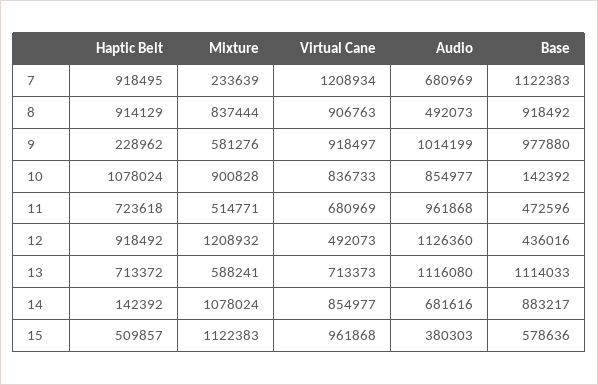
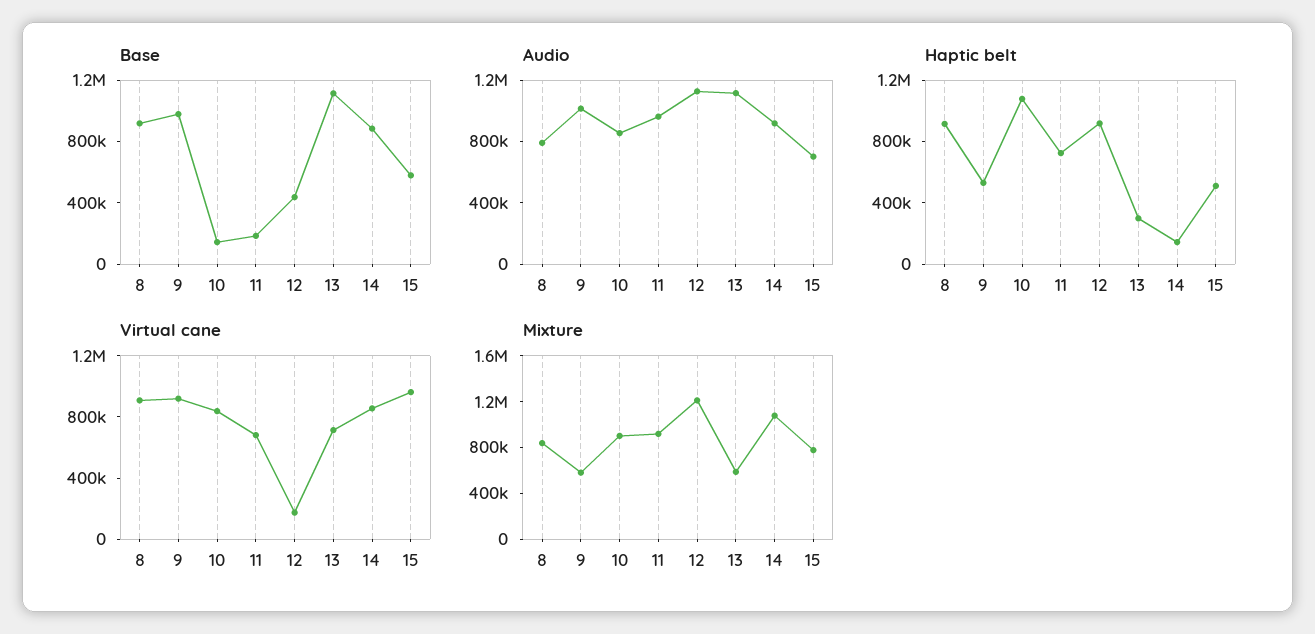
Haptic Belt, 7: 918495 -> none
Mixture, 7: 233639 -> none
Virtual Cane, 7: 1208934 -> none
Audio, 7: 680969 -> none
Base, 7: 1122383 -> none
Audio, 8: 492073 -> 800000
Haptic Belt, 9: 228962 -> 500000
Mixture, 11: 514771 -> 900000
Base, 11: 472596 -> 200000
Virtual Cane, 12: 492073 -> 200000
Haptic Belt, 13: 713372 -> 300000
Audio, 14: 681616 -> 900000
Mixture, 15: 1122383 -> 800000
Audio, 15: 380303 -> 700000

